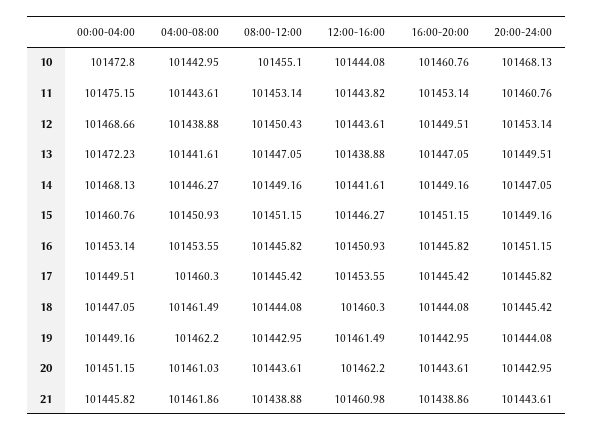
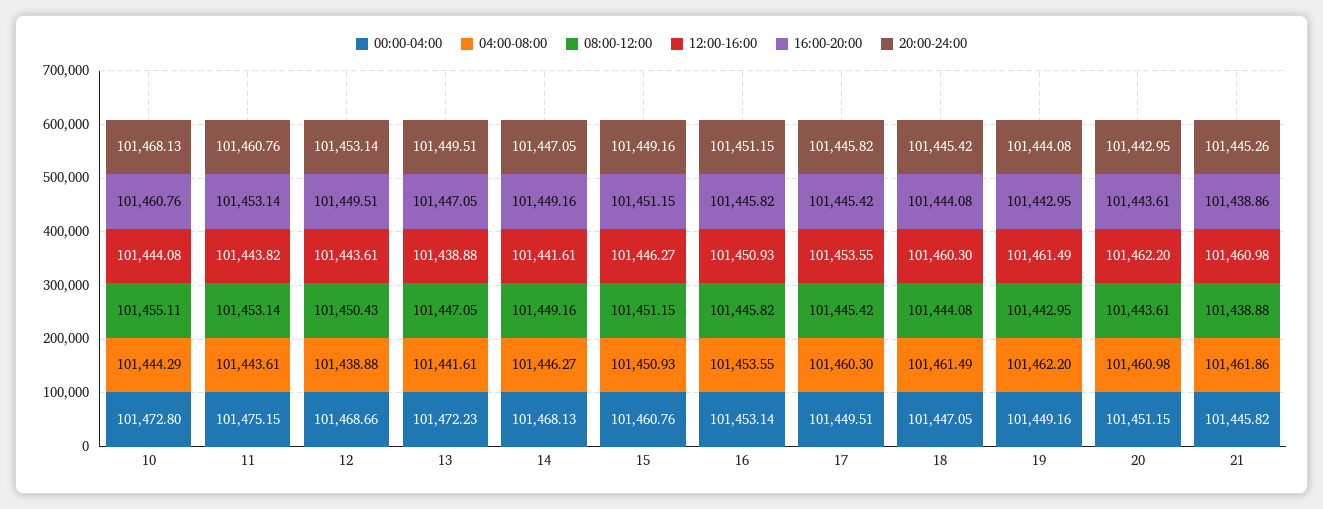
04:00-08:00, 10: 101442.95 -> 101444.29
08:00-12:00, 10: 101455.1 -> 101455.11
04:00-08:00, 20: 101461.03 -> 101460.98
20:00-24:00, 21: 101443.61 -> 101445.26

